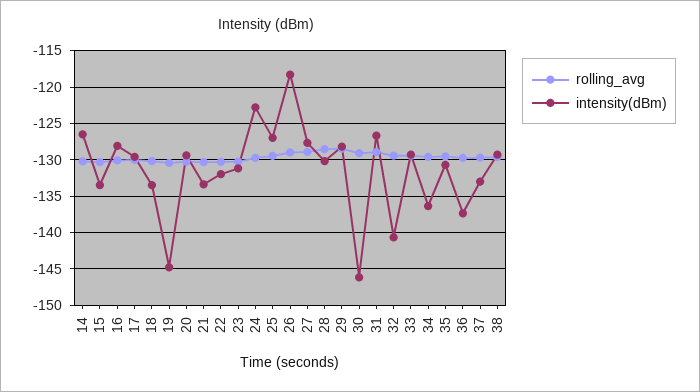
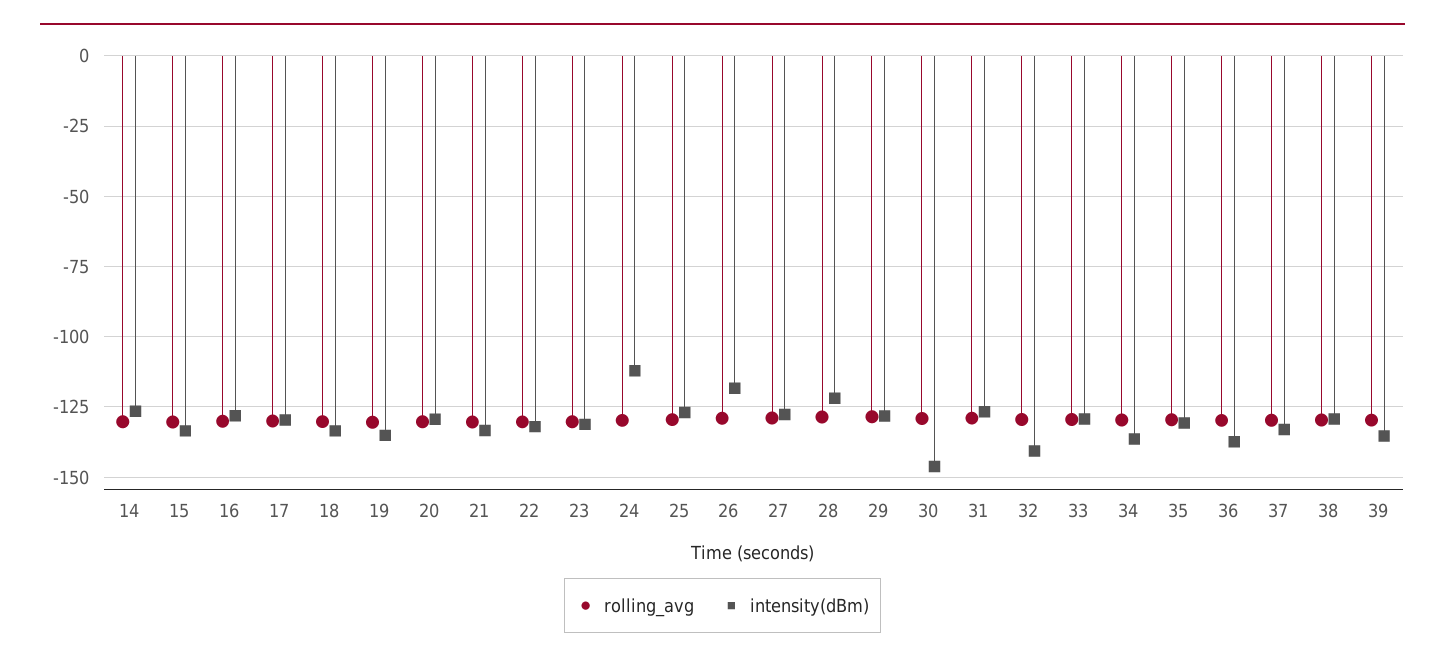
intensity(dBm), 19: -145 -> -135
intensity(dBm), 24: -123 -> -112.5
intensity(dBm), 28: -130 -> -122.5
rolling_avg, 39: none -> -130
intensity(dBm), 39: none -> -135

